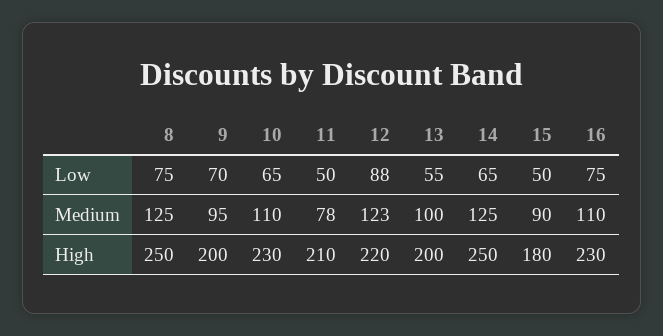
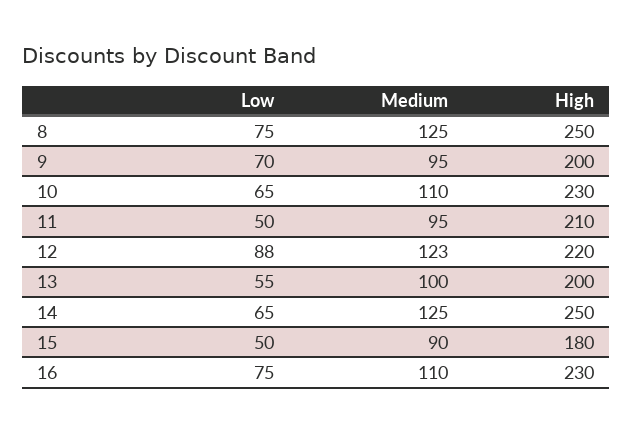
11, Medium: 78 -> 95

